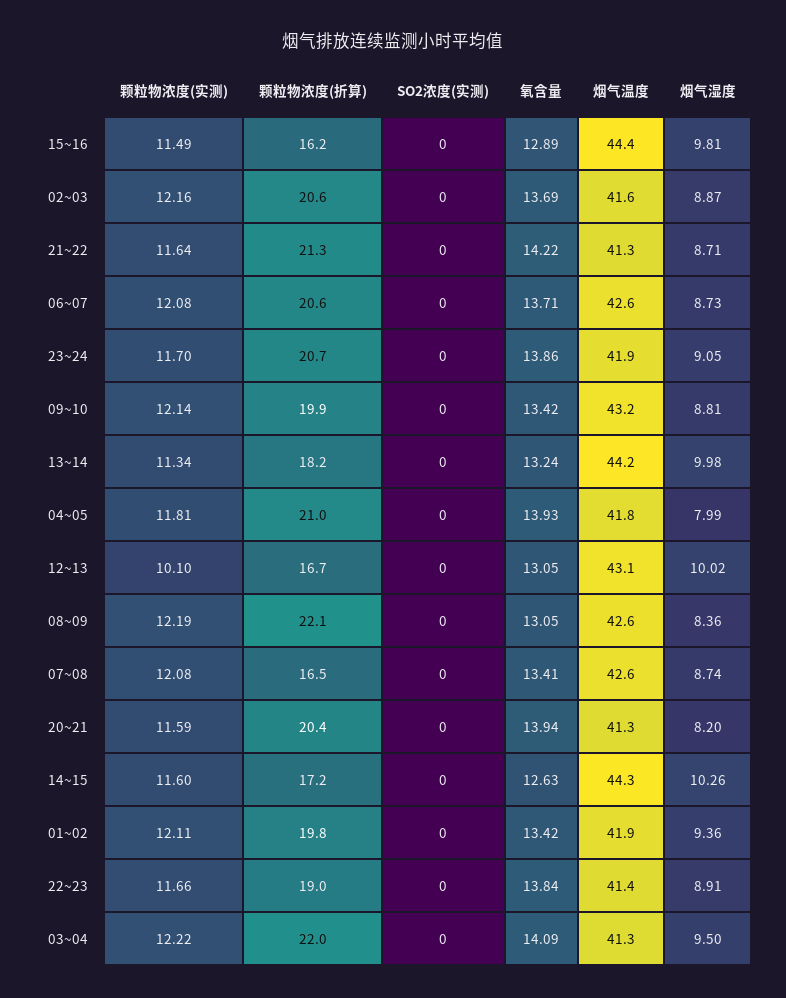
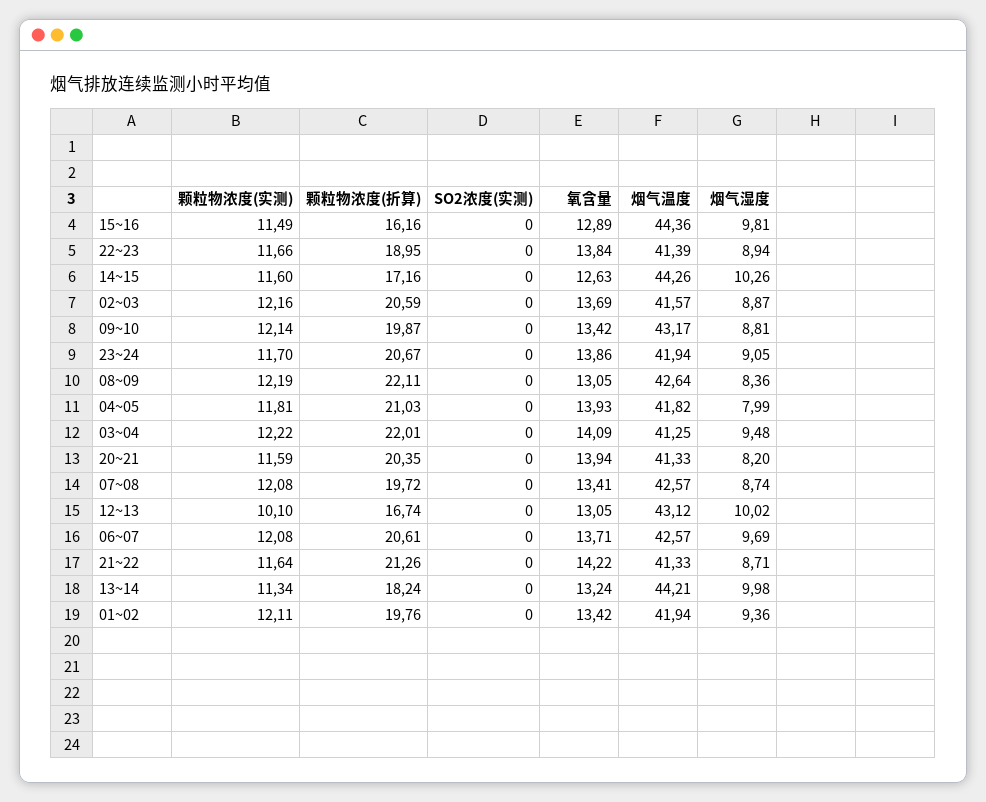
烟气湿度, 06~07: 8.73 -> 9.69
颗粒物浓度(折算), 07~08: 16.5 -> 19.72
烟气湿度, 22~23: 8.91 -> 8.94
烟气湿度, 03~04: 9.5 -> 9.48

